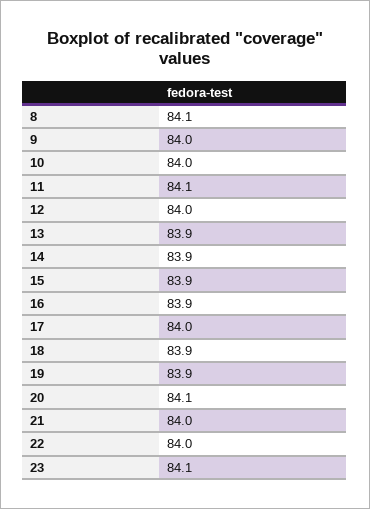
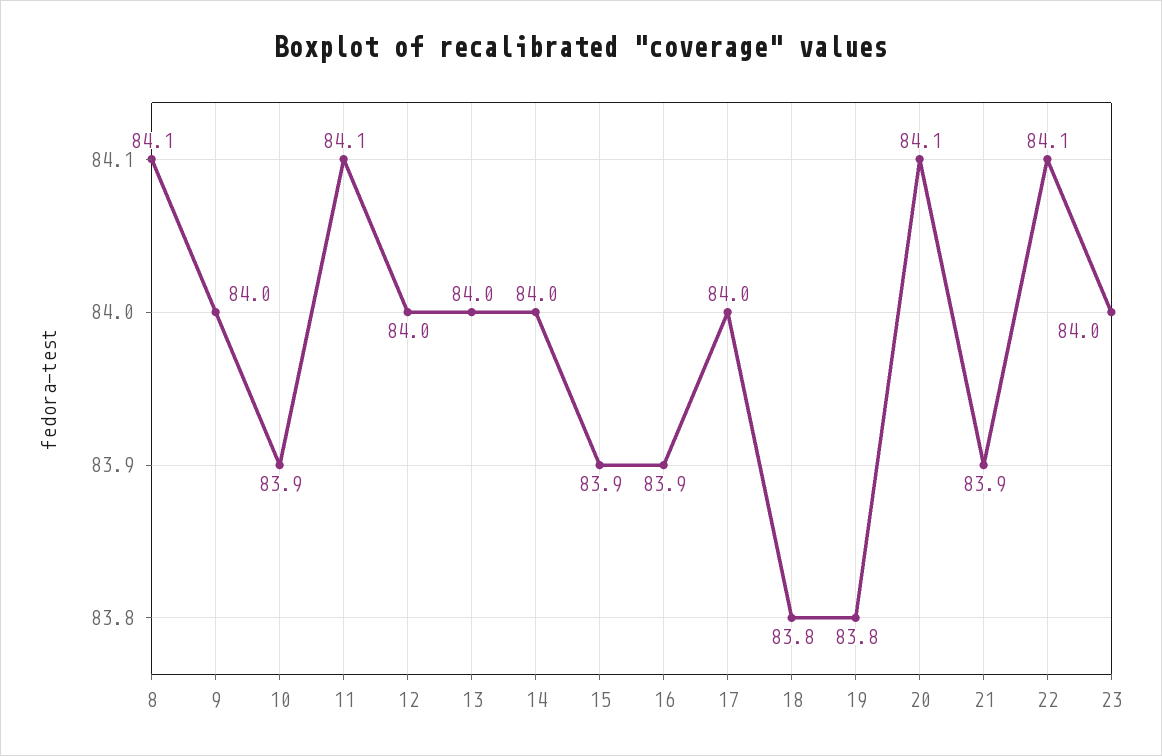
10: 84 -> 83.9
13: 83.9 -> 84
14: 83.9 -> 84
18: 83.9 -> 83.8
19: 83.9 -> 83.8
21: 84 -> 83.9
22: 84 -> 84.1
23: 84.1 -> 84

